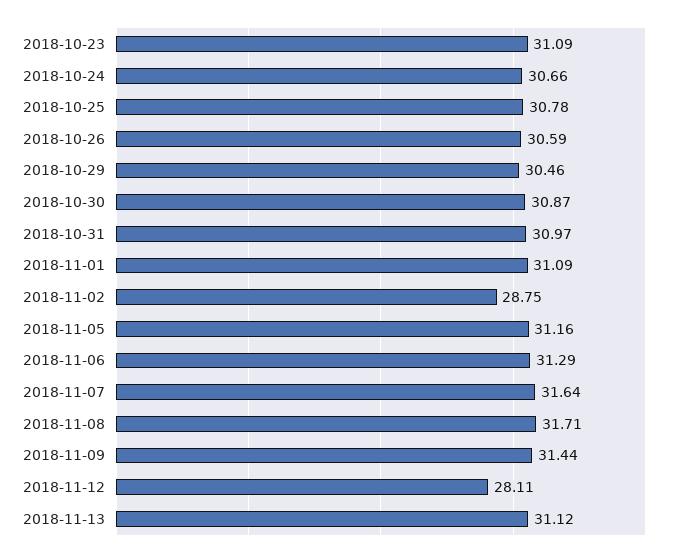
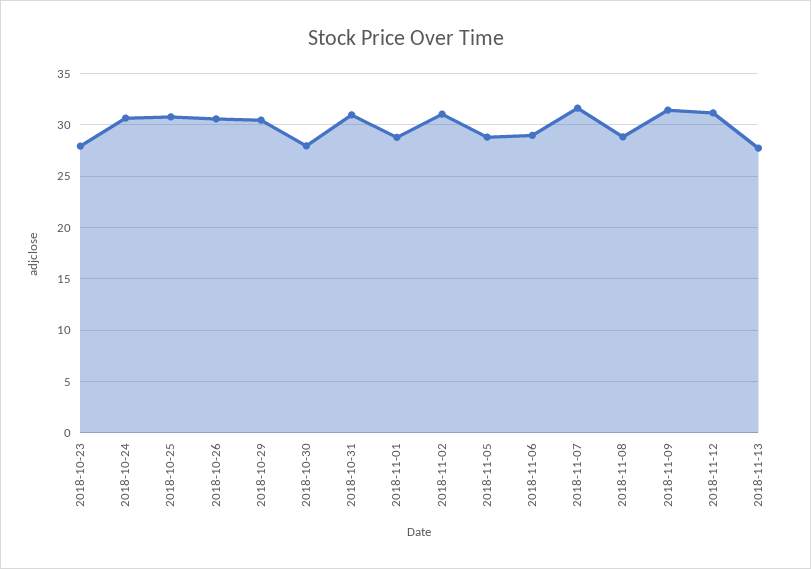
2018-10-23: 31.09 -> 28
2018-10-30: 30.87 -> 28
2018-11-01: 31.09 -> 29
2018-11-02: 28.75 -> 31
2018-11-05: 31.16 -> 29
2018-11-06: 31.29 -> 29
2018-11-08: 31.71 -> 29
2018-11-12: 28.11 -> 31
2018-11-13: 31.12 -> 28

